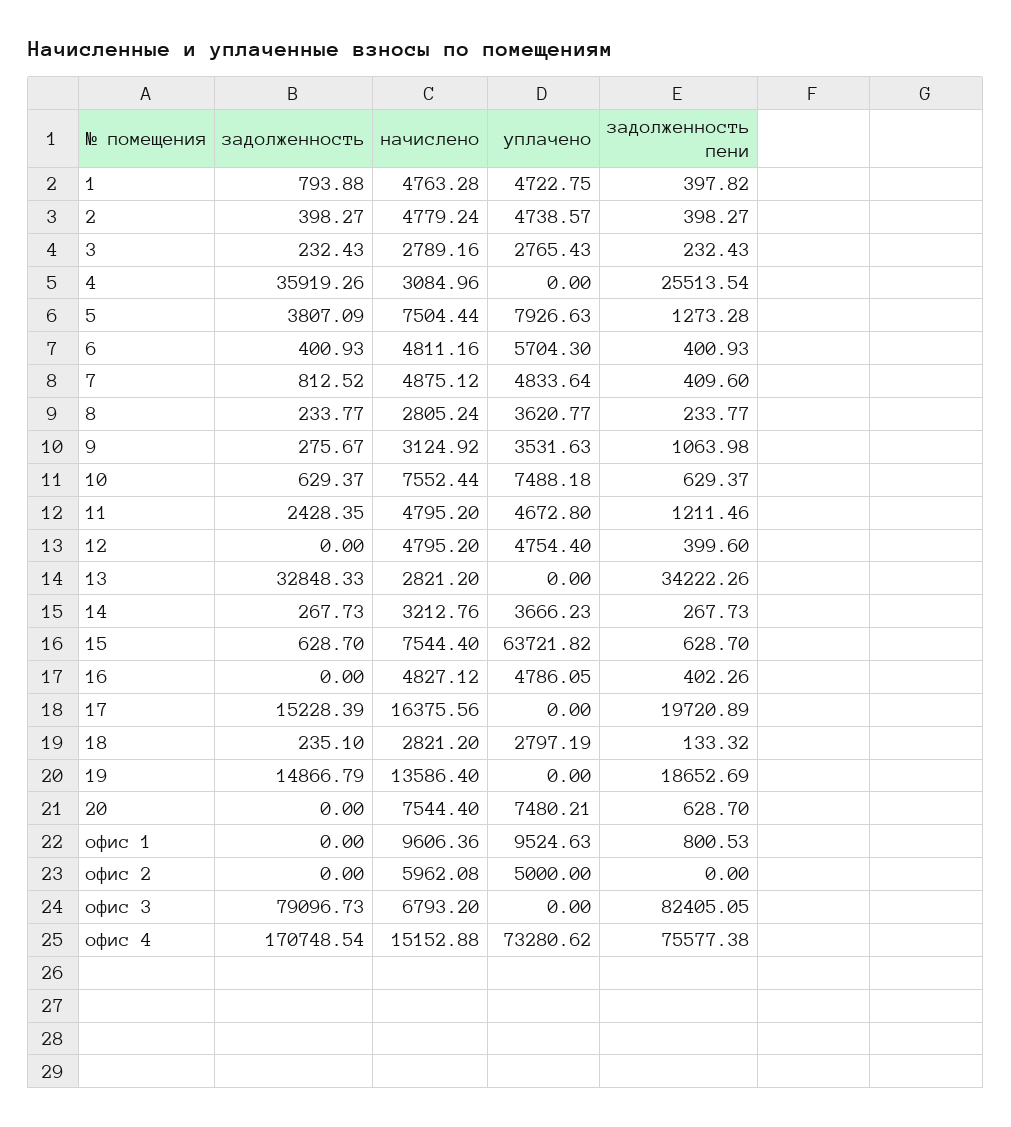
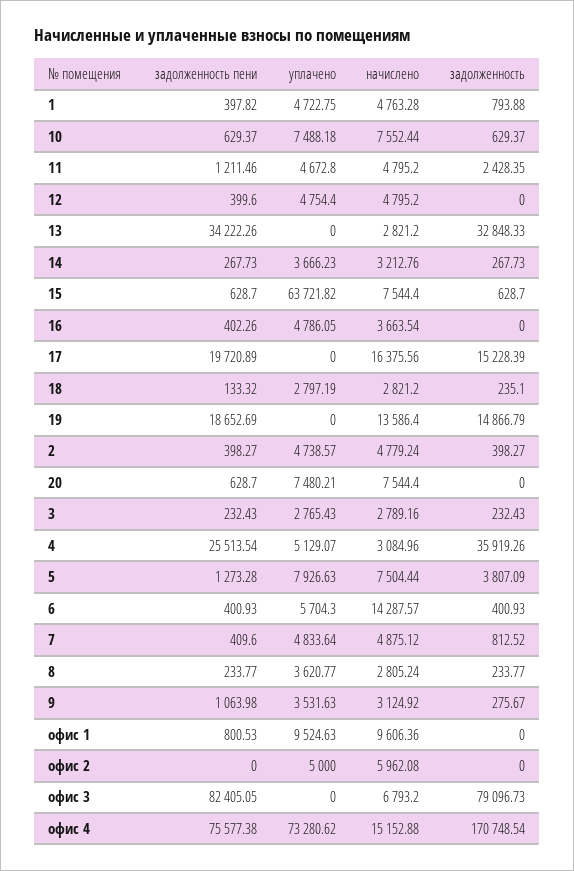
уплачено, 4: 0 -> 5129.07
начислено, 6: 4811.16 -> 14287.57
начислено, 16: 4827.12 -> 3663.54

